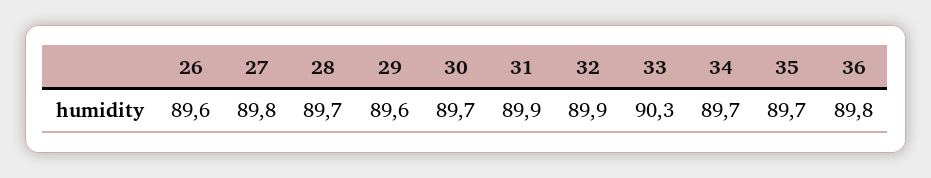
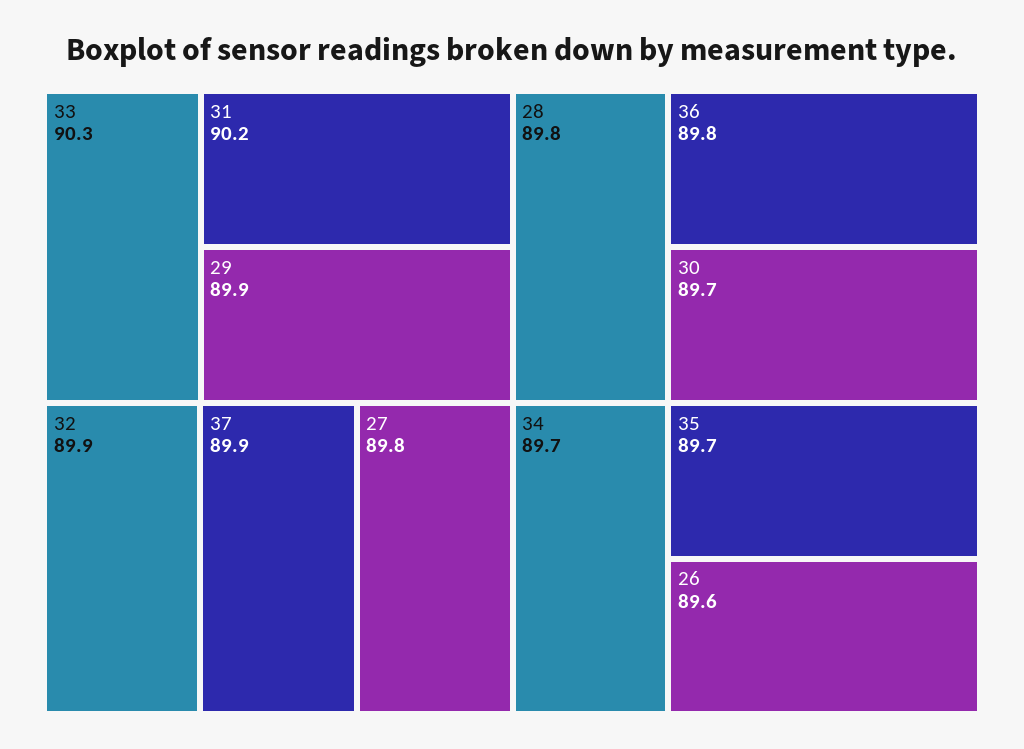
28: 89.7 -> 89.8
29: 89.6 -> 89.9
31: 89.9 -> 90.2
37: none -> 89.9

